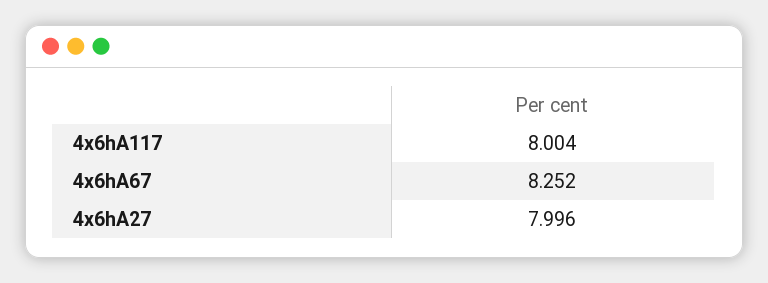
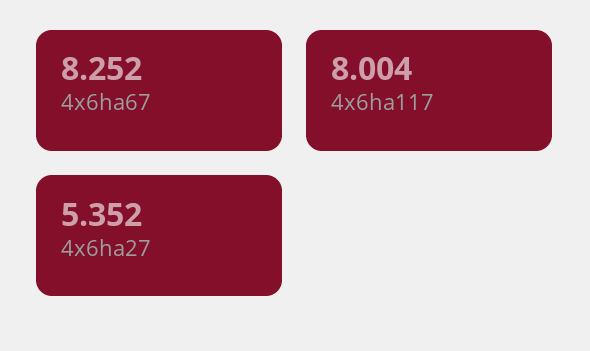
4x6hA27: 7.996 -> 5.352

